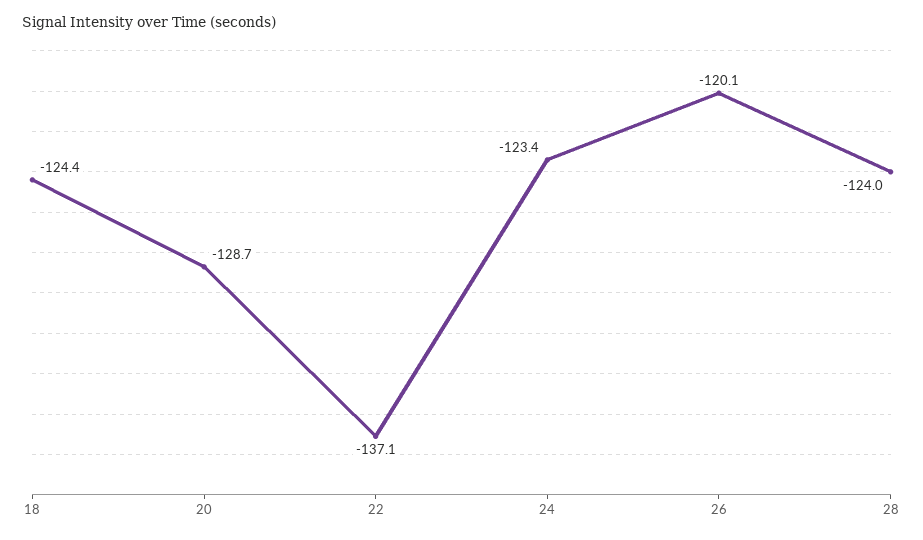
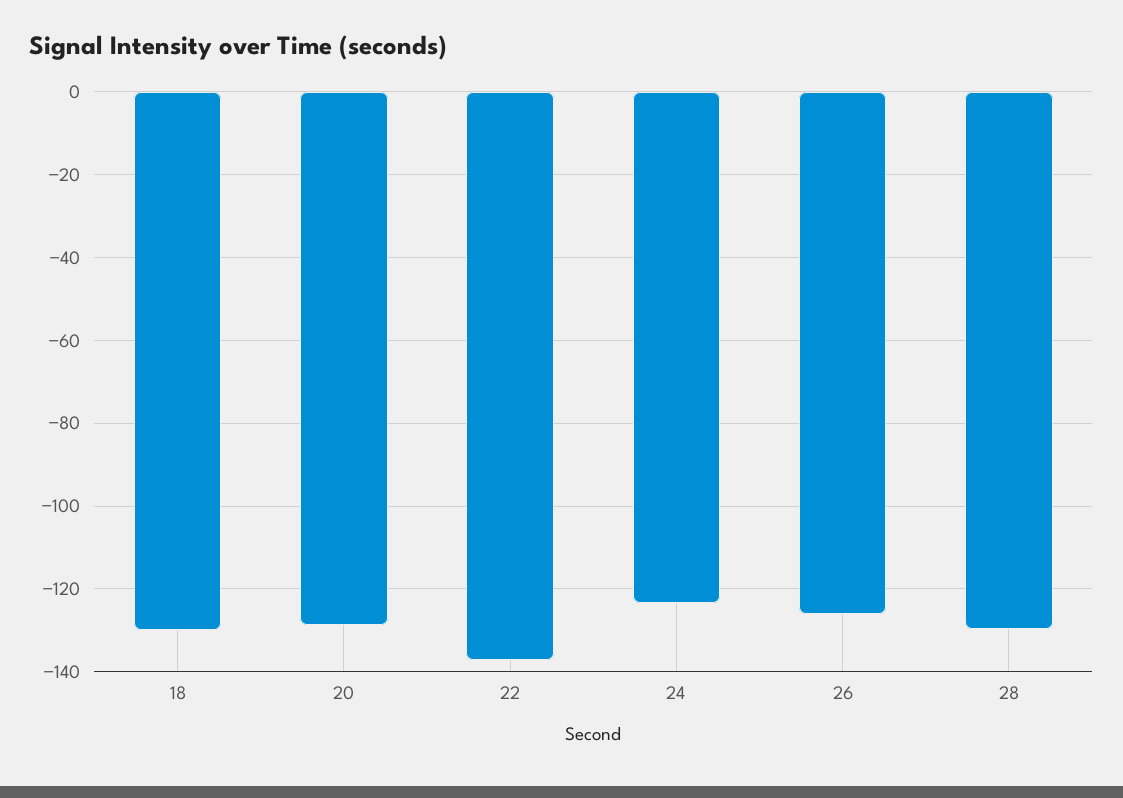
18: -124.4 -> -130
26: -120.1 -> -126
28: -124 -> -130

